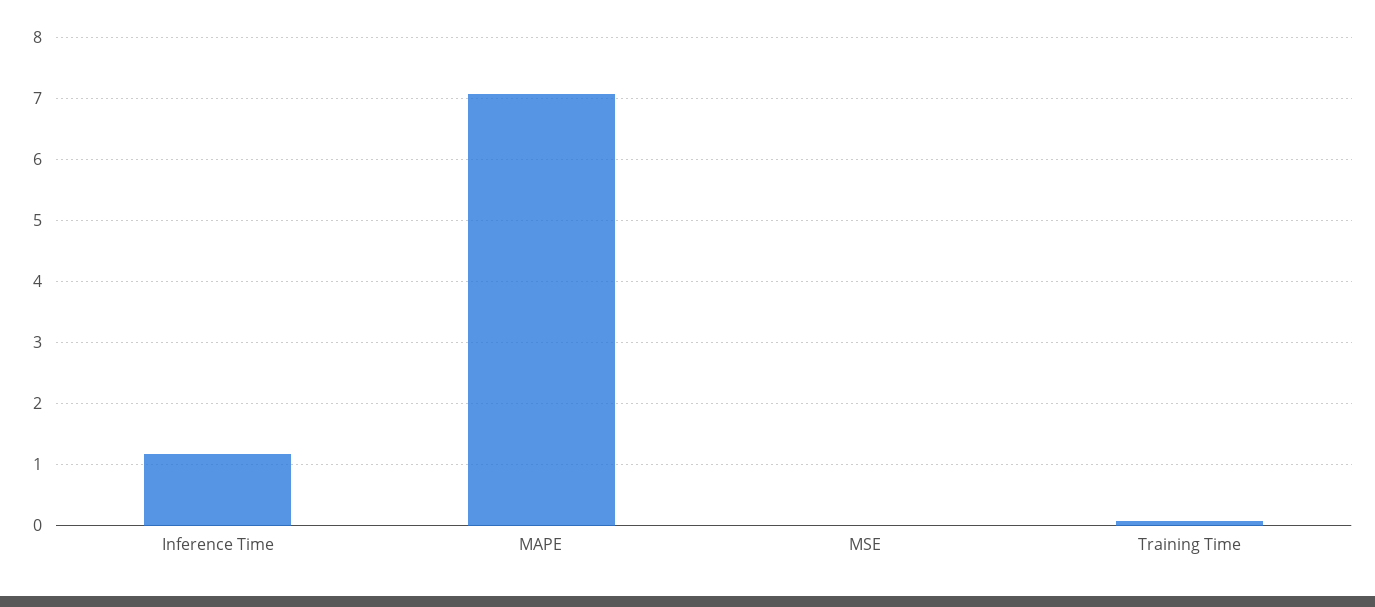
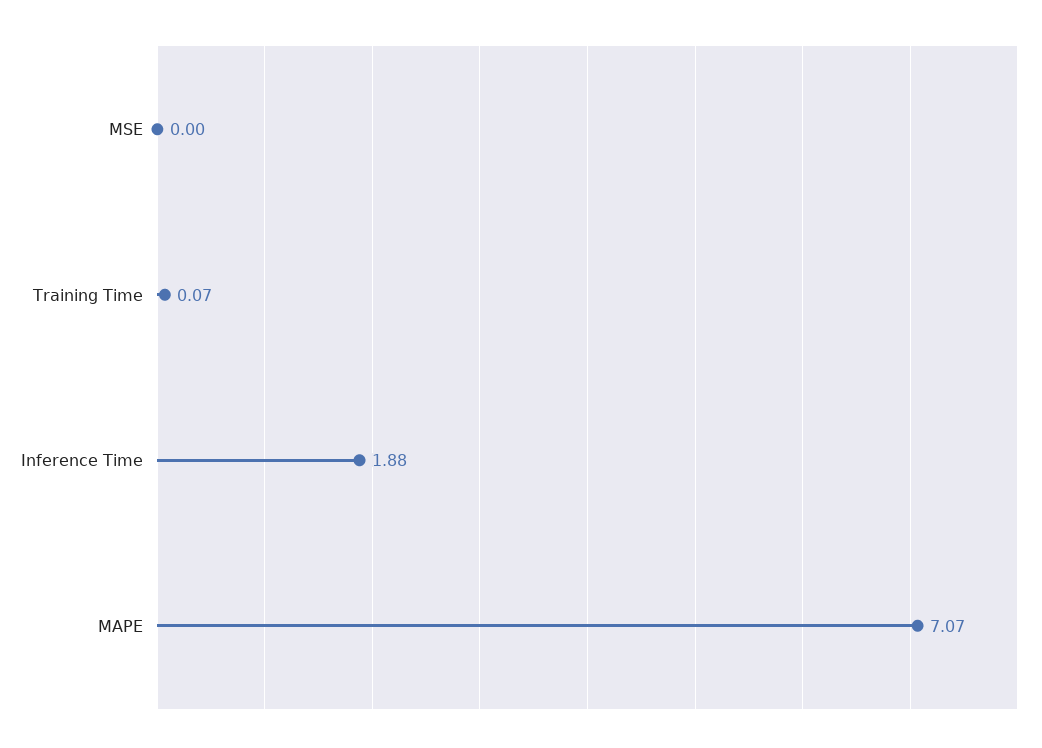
Inference Time: 1.2 -> 1.88

